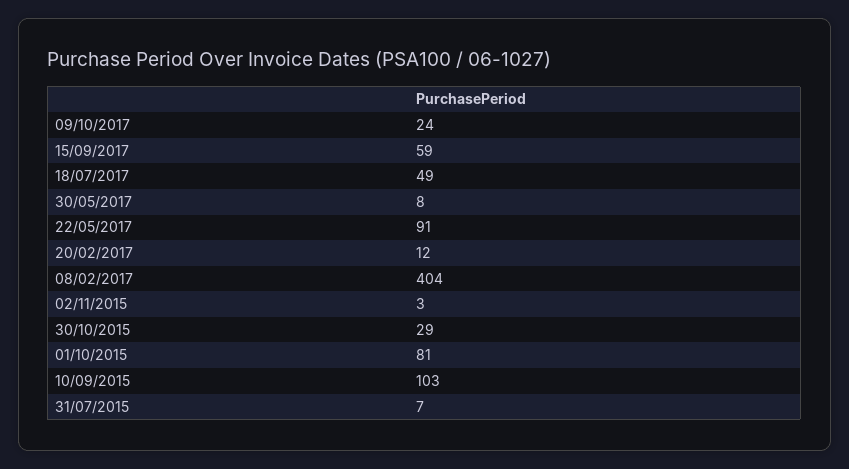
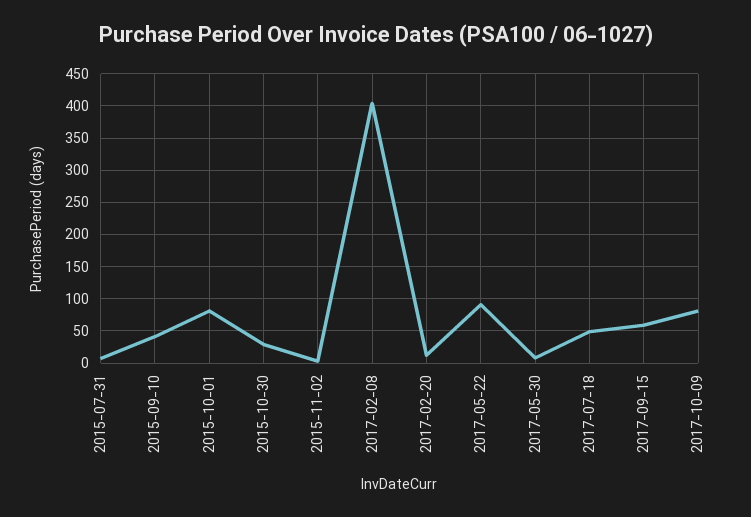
09/10/2017: 24 -> 80
10/09/2015: 103 -> 40

